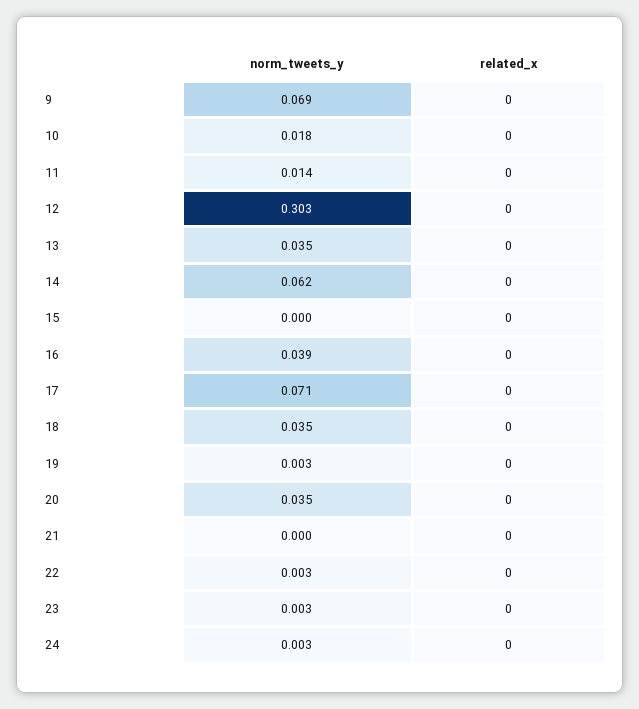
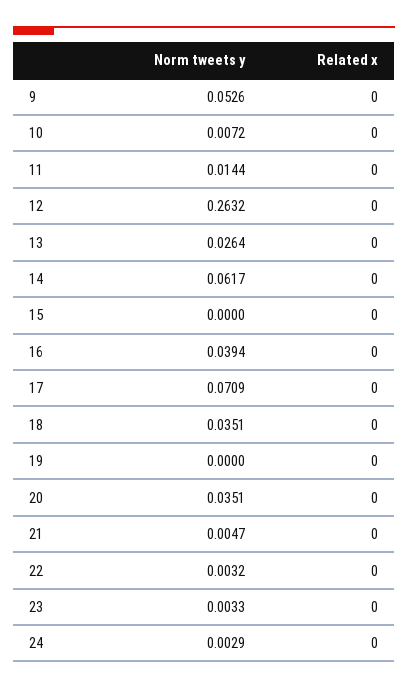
norm_tweets_y, 9: 0.069 -> 0.0526
norm_tweets_y, 10: 0.018 -> 0.0072
norm_tweets_y, 12: 0.303 -> 0.2632
norm_tweets_y, 13: 0.035 -> 0.0264
norm_tweets_y, 19: 0.003 -> 0
norm_tweets_y, 21: 0 -> 0.0047

